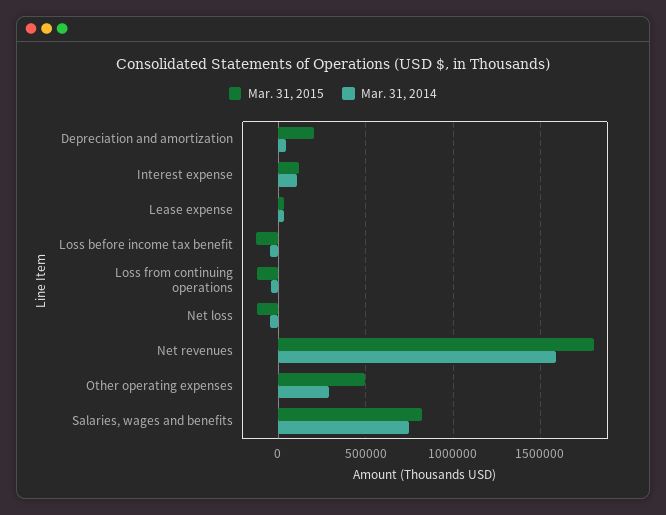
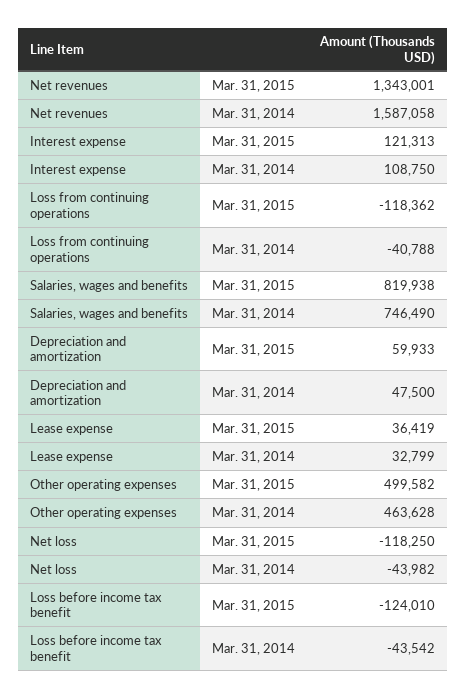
Mar. 31, 2015, Depreciation and amortization: 200000 -> 59933
Mar. 31, 2015, Net revenues: 1800000 -> 1343001
Mar. 31, 2014, Other operating expenses: 300000 -> 463628

